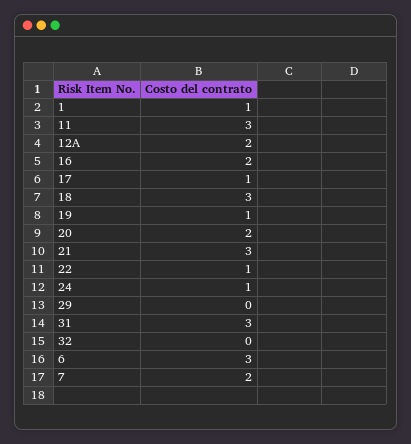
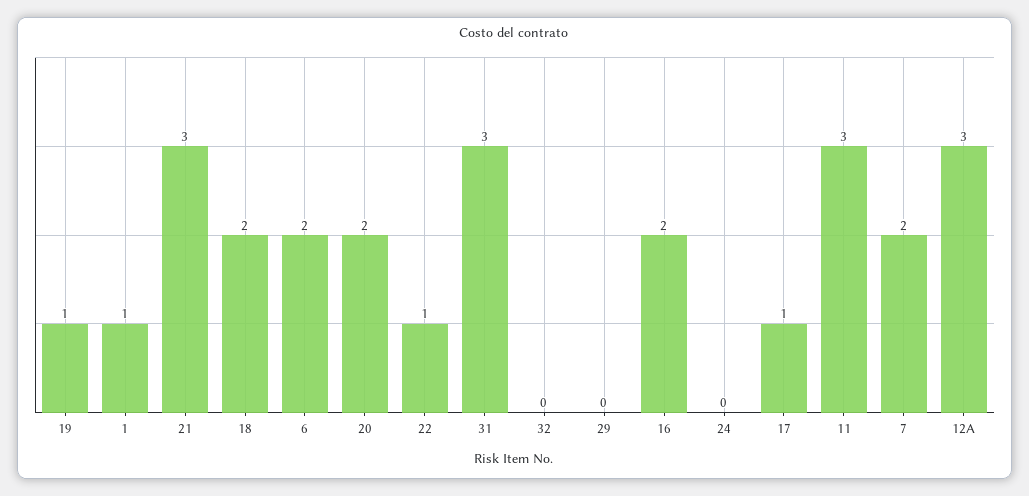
12A: 2 -> 3
18: 3 -> 2
24: 1 -> 0
6: 3 -> 2

